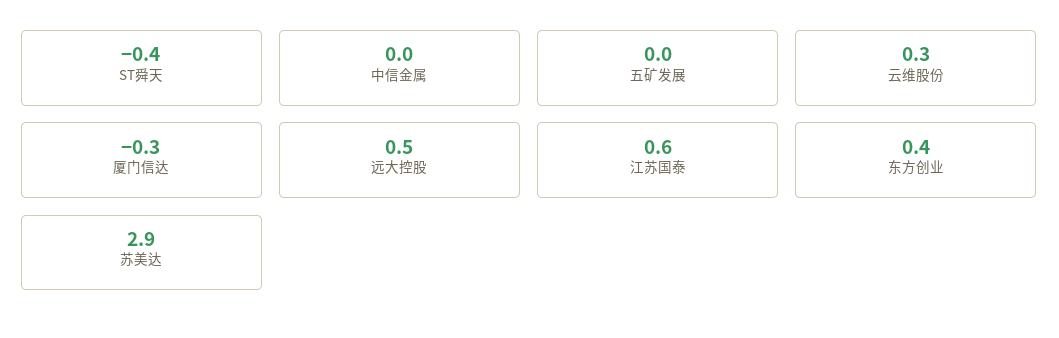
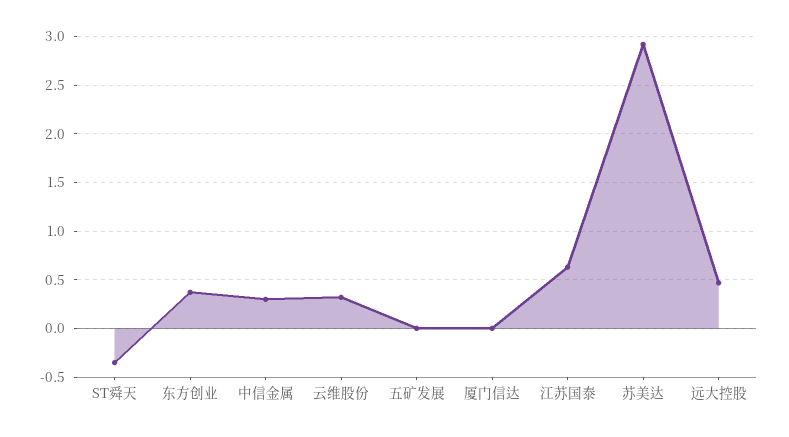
中信金属: 0 -> 0.3
厦门信达: -0.3 -> 0

